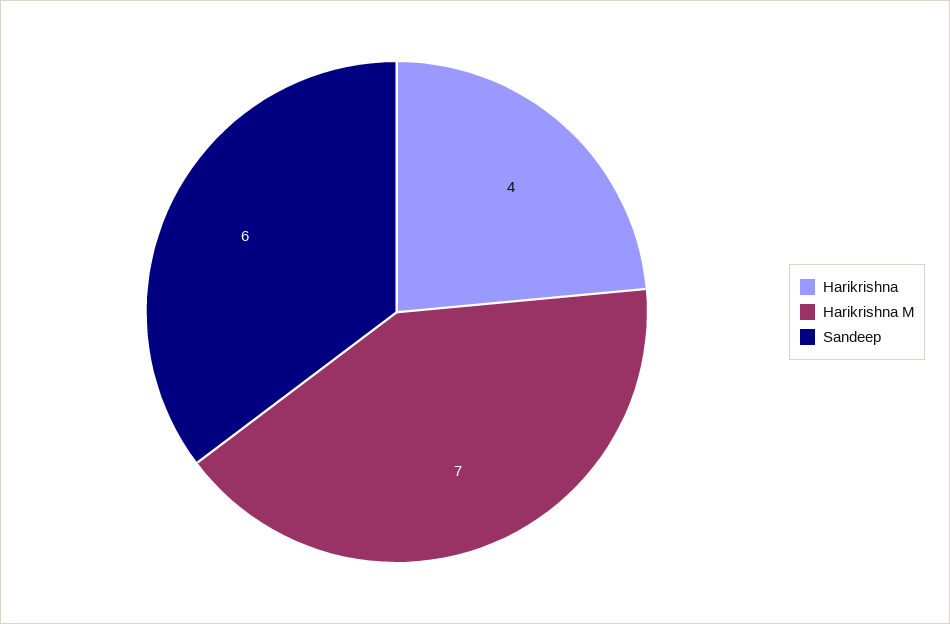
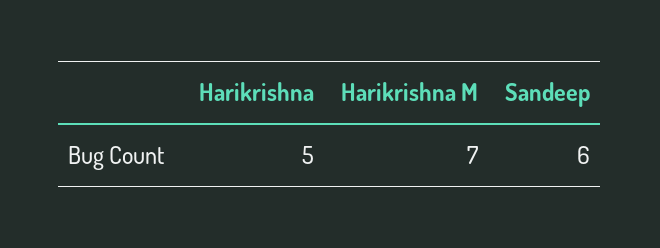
Harikrishna: 4 -> 5

